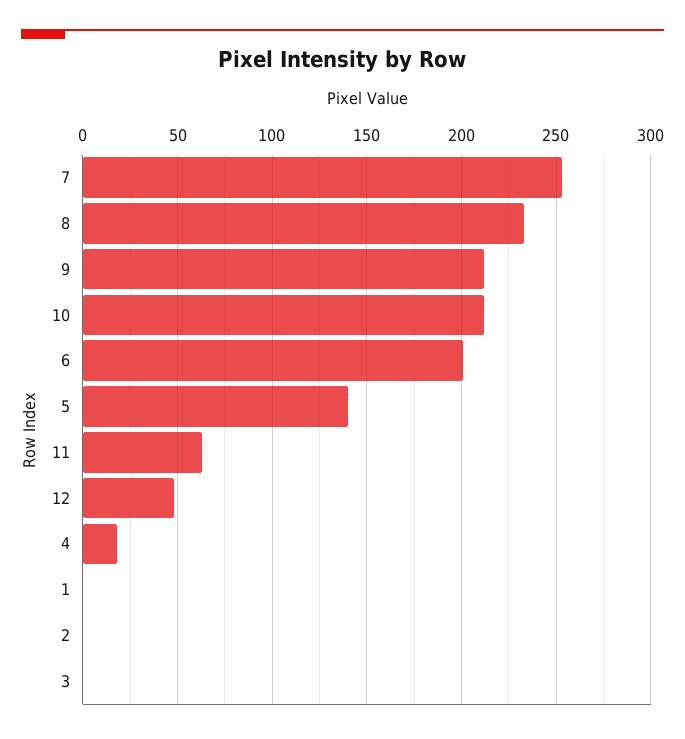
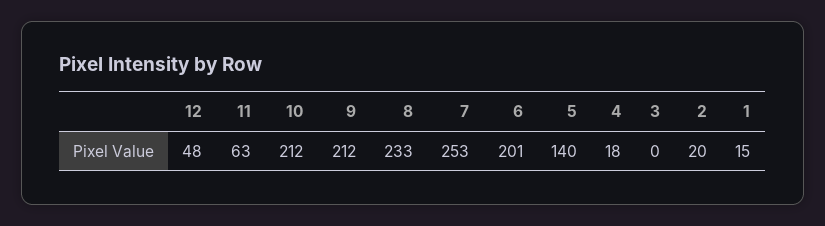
1: 0 -> 15
2: 0 -> 20

